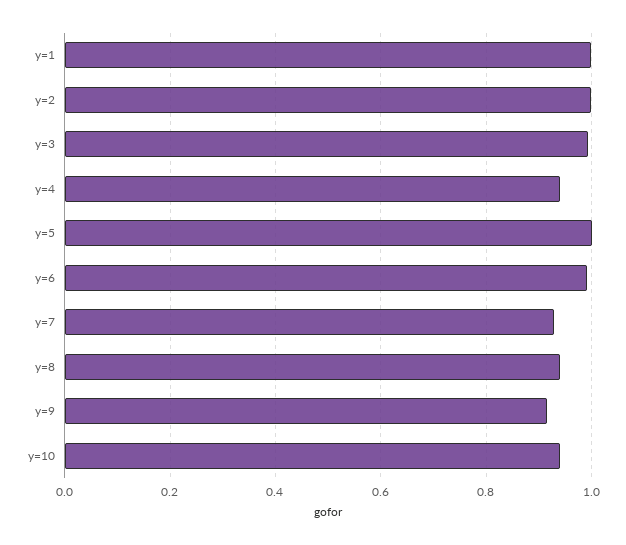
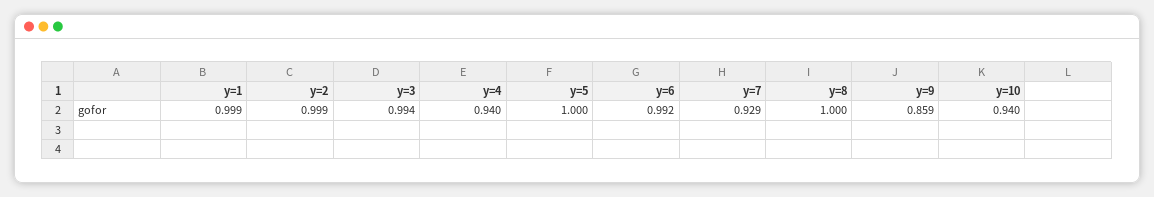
y=8: 0.94 -> 1
y=9: 0.92 -> 0.859

